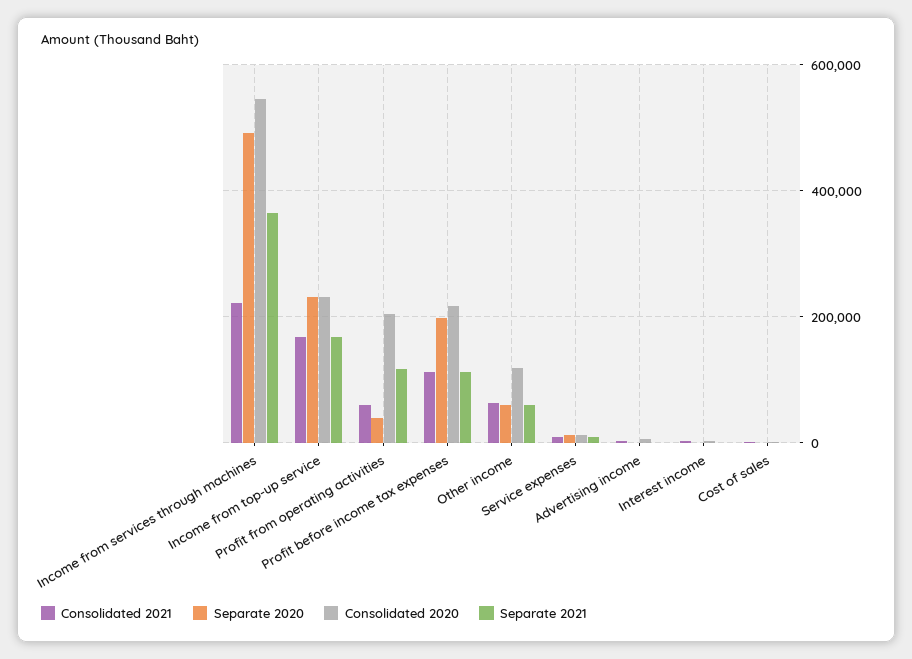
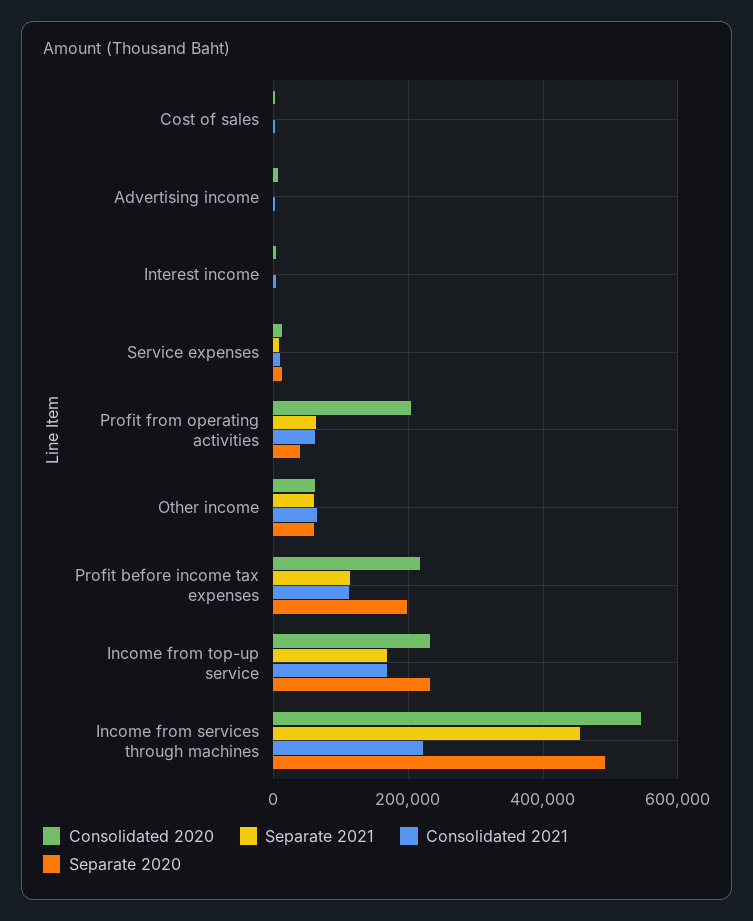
Separate 2021, Income from services through machines: 360000 -> 460000
Separate 2021, Profit from operating activities: 120000 -> 60000
Consolidated 2020, Other income: 120000 -> 60000

